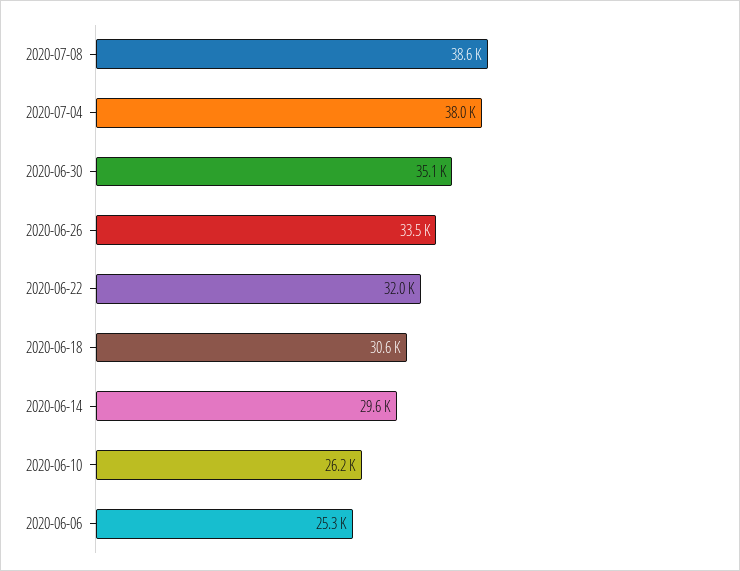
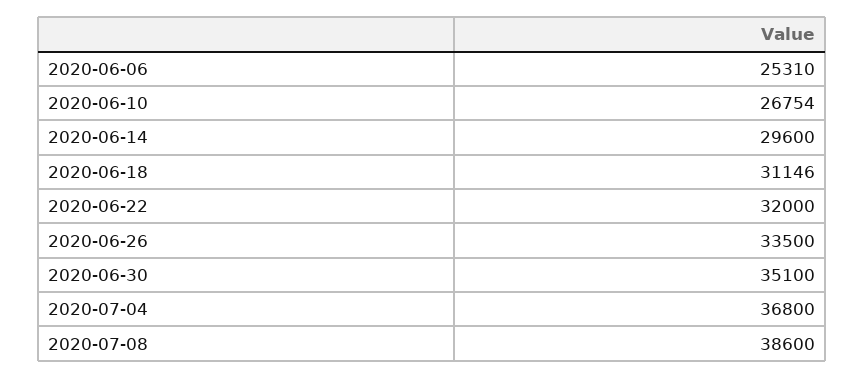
2020-07-04: 38000 -> 36800
2020-06-18: 30600 -> 31146
2020-06-10: 26200 -> 26754

